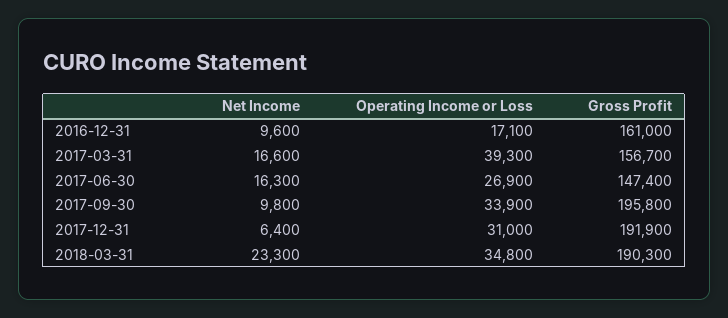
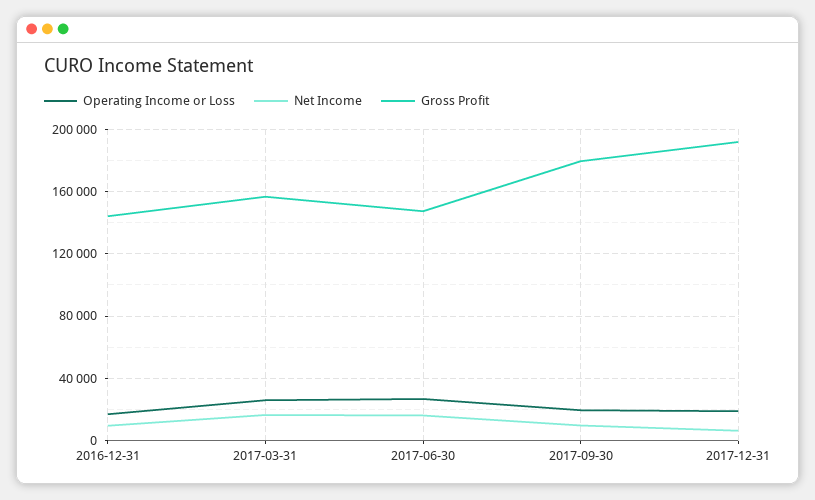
Gross Profit, 2016-12-31: 161000 -> 145000
Operating Income or Loss, 2017-03-31: 39300 -> 25000
Operating Income or Loss, 2017-09-30: 33900 -> 20000
Gross Profit, 2017-09-30: 195800 -> 180000
Operating Income or Loss, 2017-12-31: 31000 -> 20000
Net Income, 2018-03-31: 23300 -> none
Operating Income or Loss, 2018-03-31: 34800 -> none
Gross Profit, 2018-03-31: 190300 -> none

